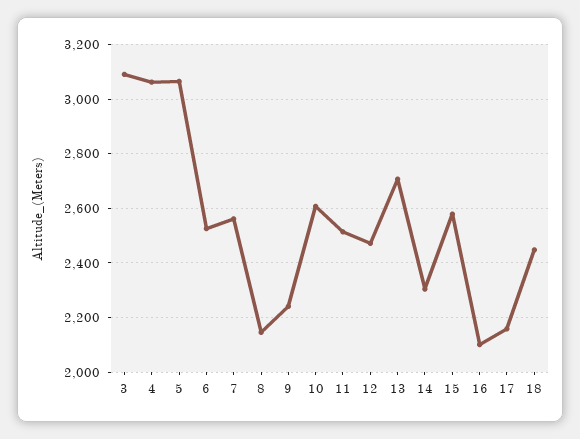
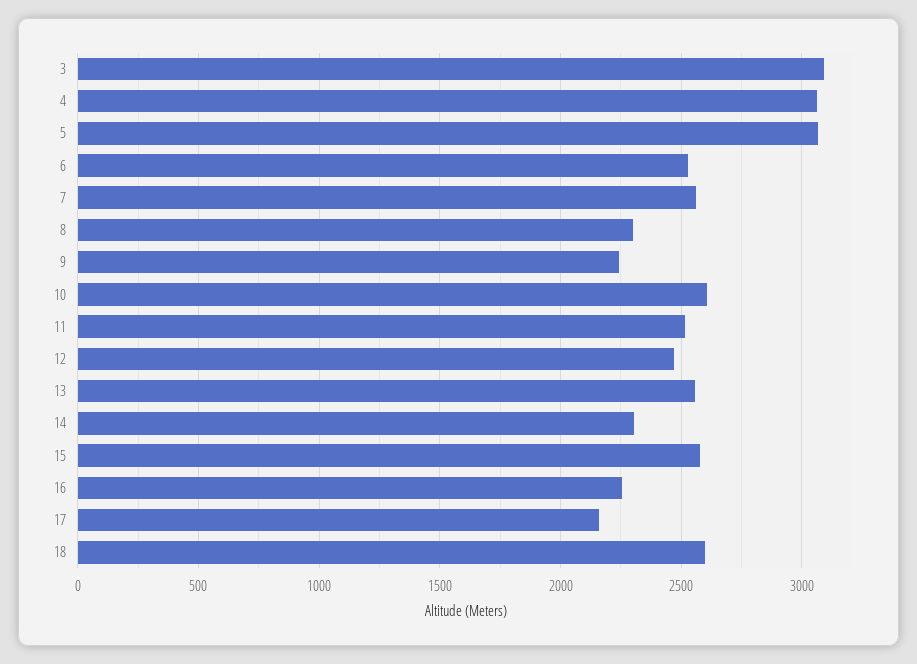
8: 2150 -> 2300
13: 2700 -> 2550
16: 2100 -> 2250
18: 2450 -> 2600

